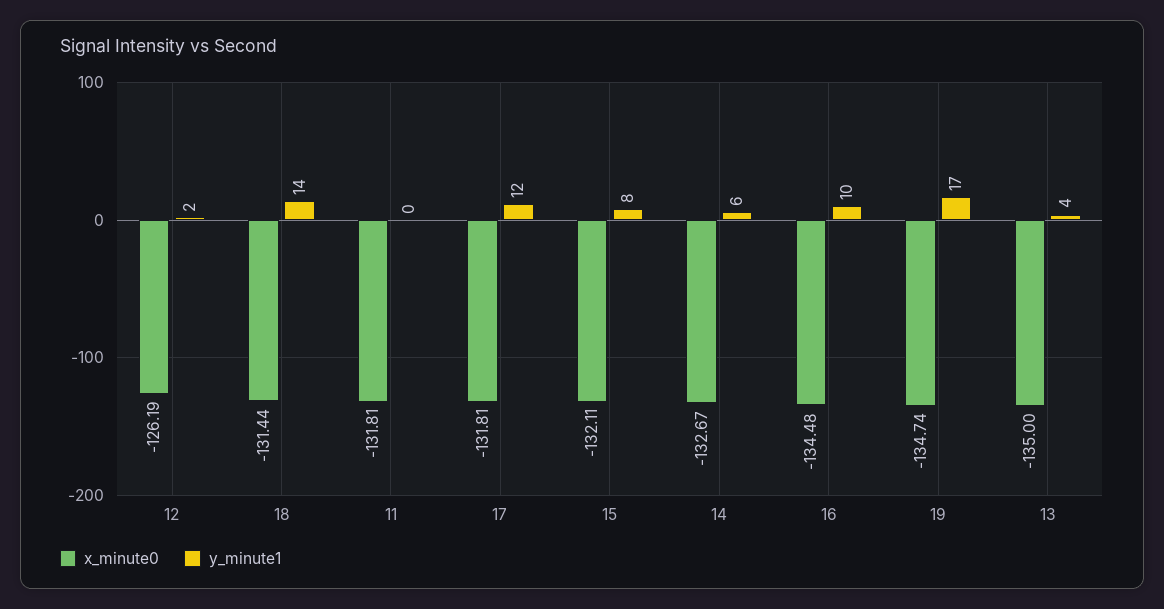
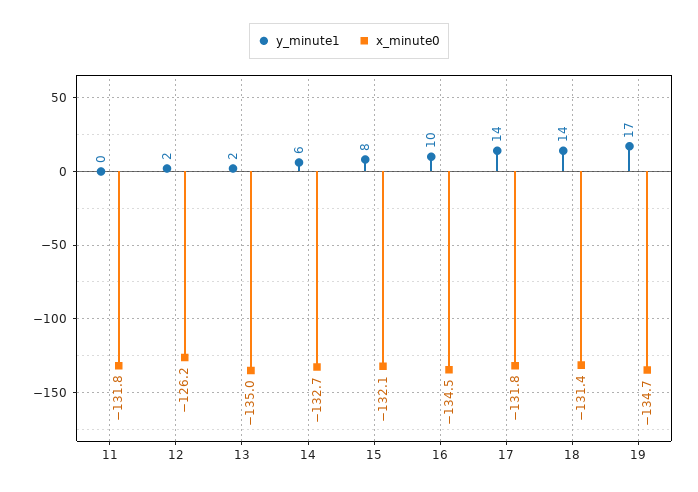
y_minute1, 17: 12 -> 14
y_minute1, 13: 4 -> 2

